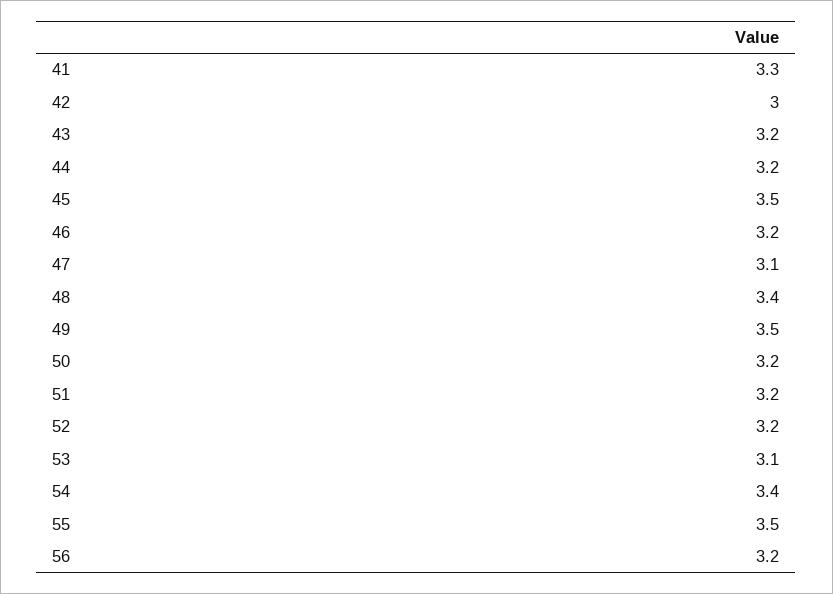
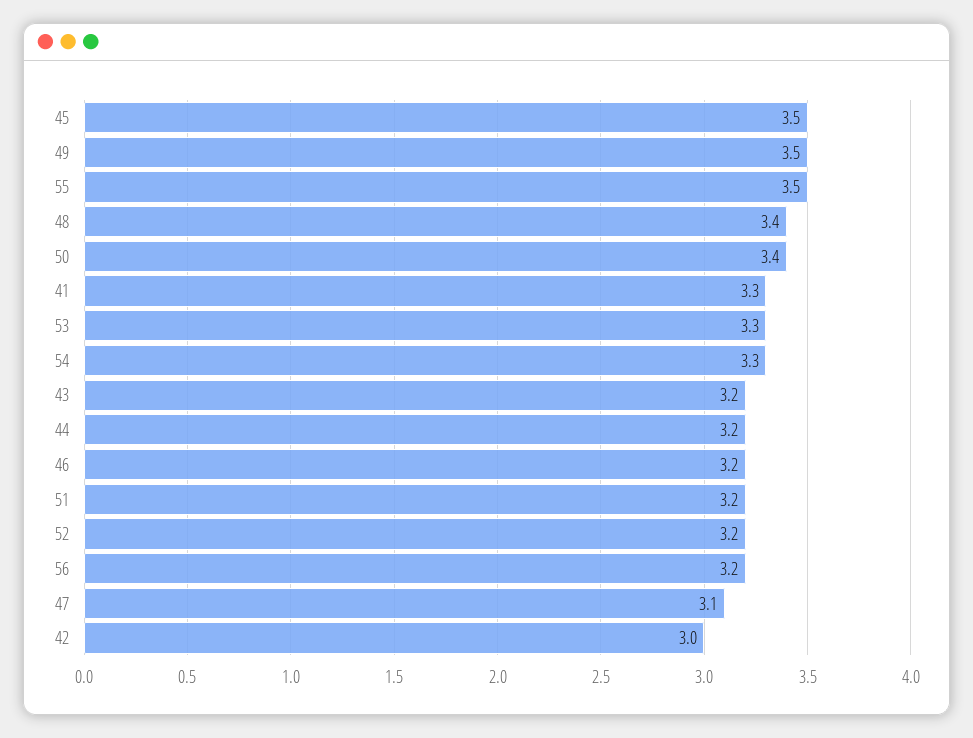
50: 3.2 -> 3.4
53: 3.1 -> 3.3
54: 3.4 -> 3.3

